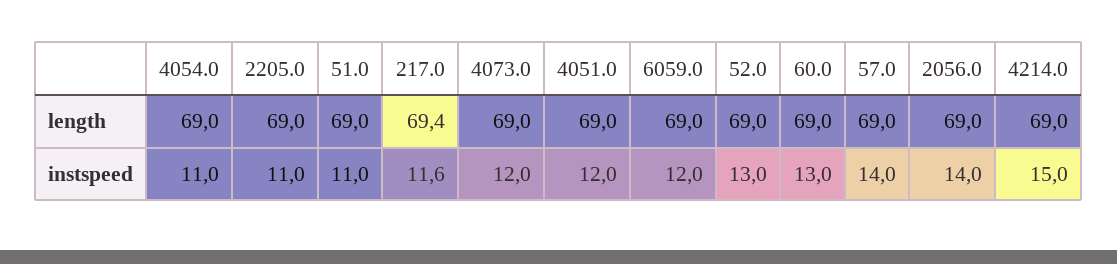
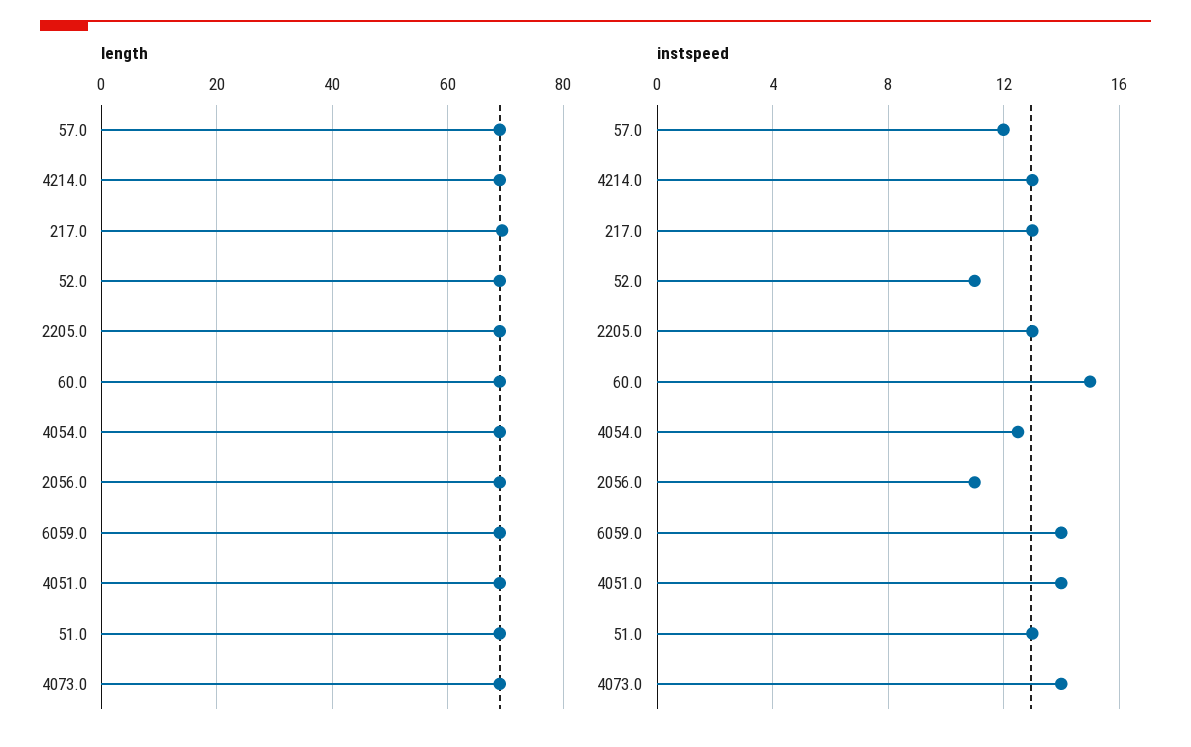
instspeed, 4054.0: 11 -> 12.5
instspeed, 2205.0: 11 -> 13
instspeed, 51.0: 11 -> 13
instspeed, 217.0: 11.6 -> 13
instspeed, 4073.0: 12 -> 14
instspeed, 4051.0: 12 -> 14
instspeed, 6059.0: 12 -> 14
instspeed, 52.0: 13 -> 11
instspeed, 60.0: 13 -> 15
instspeed, 57.0: 14 -> 12
instspeed, 2056.0: 14 -> 11
instspeed, 4214.0: 15 -> 13

